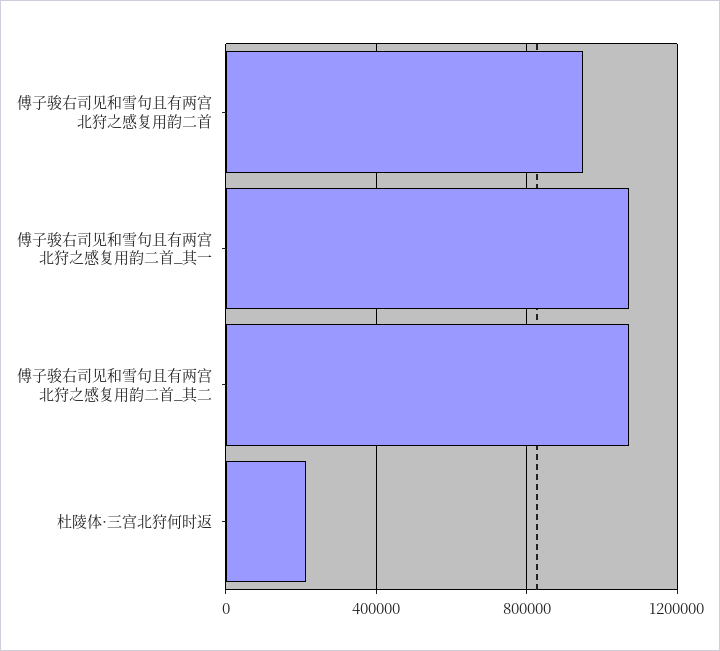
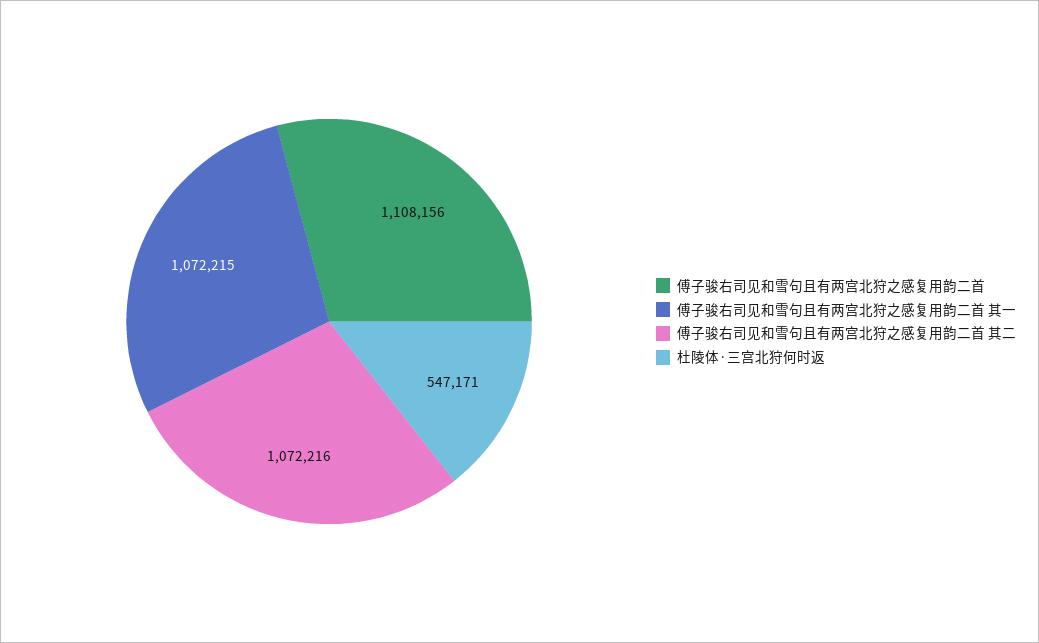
傅子骏右司见和雪句且有两宫北狩之感复用韵二首: 950000 -> 1108156
杜陵体·三宫北狩何时返: 200000 -> 547171

